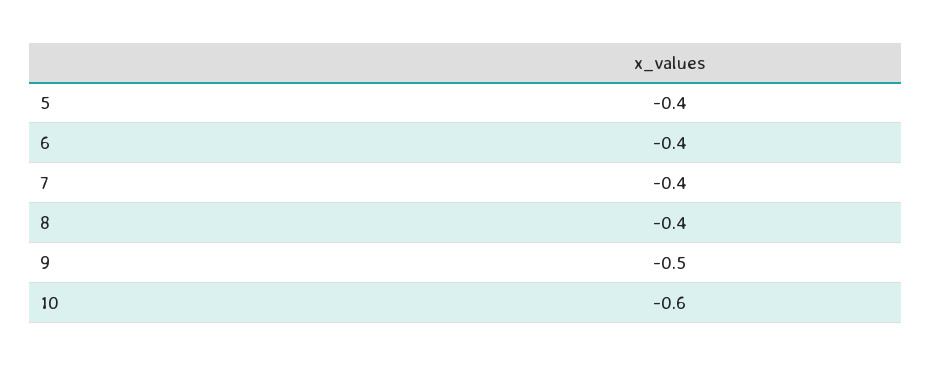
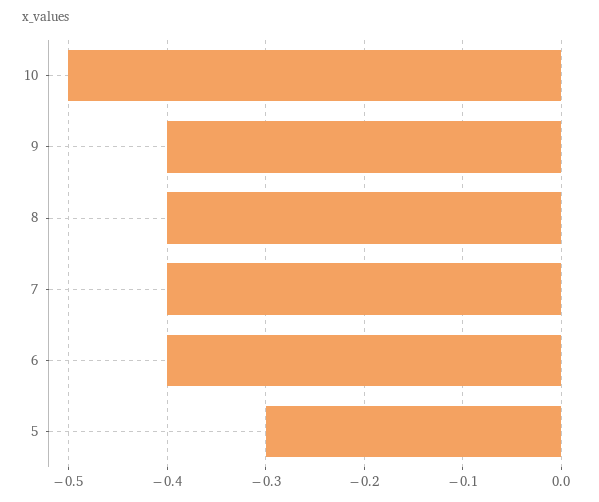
5: -0.4 -> -0.3
9: -0.5 -> -0.4
10: -0.6 -> -0.5

